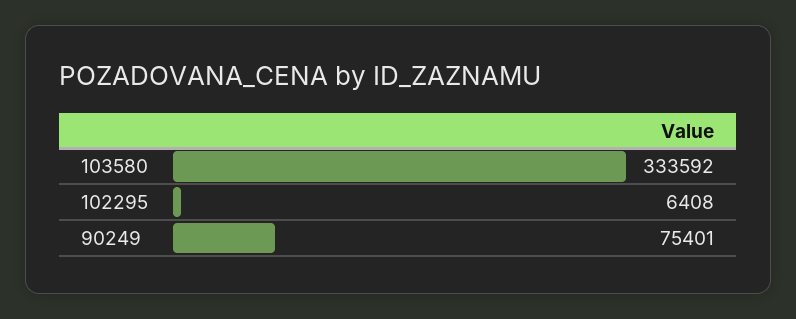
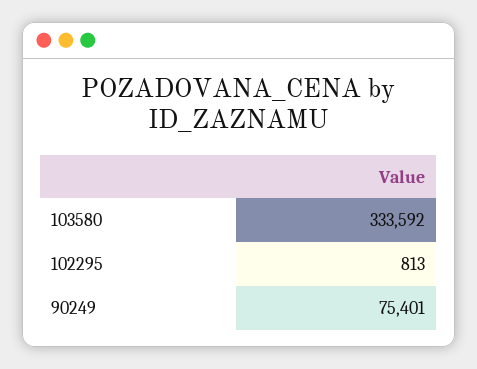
102295: 6408 -> 813

